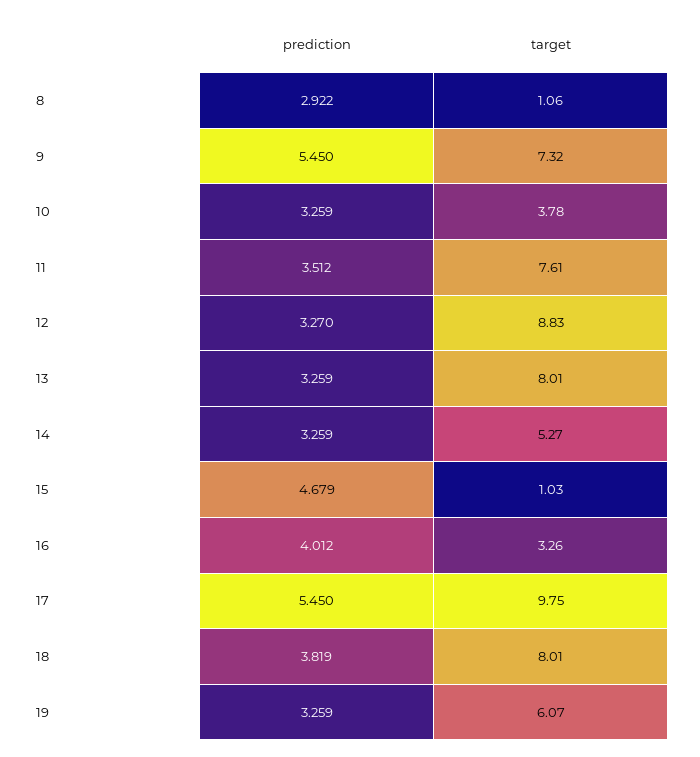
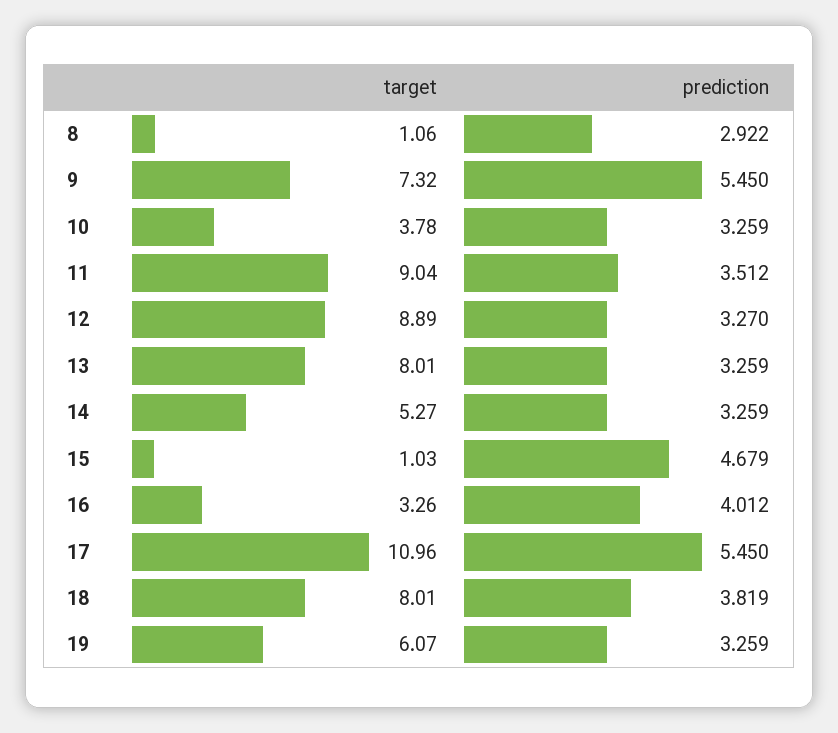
target, 11: 7.61 -> 9.04
target, 12: 8.83 -> 8.89
target, 17: 9.75 -> 10.96

